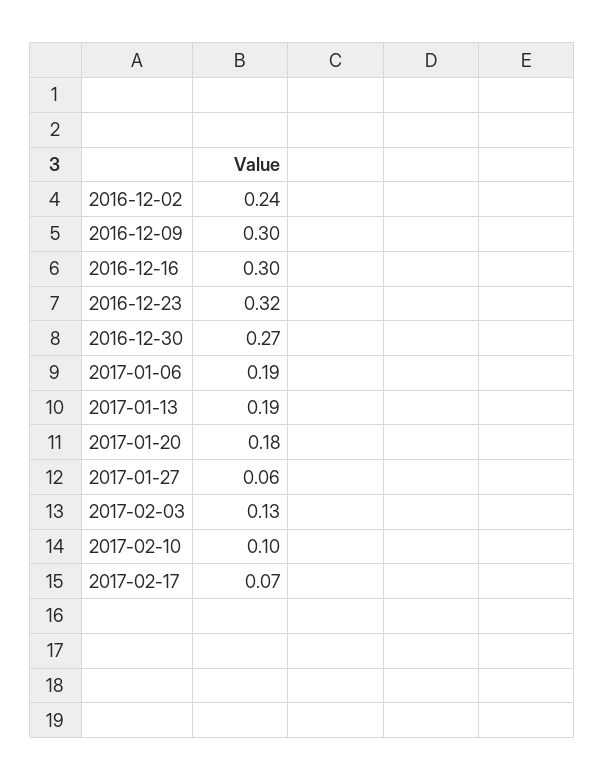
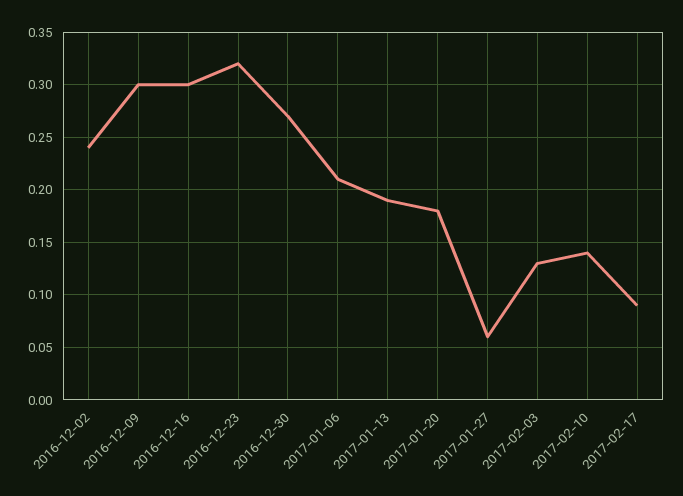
2017-01-06: 0.19 -> 0.21
2017-02-10: 0.1 -> 0.14
2017-02-17: 0.07 -> 0.09

